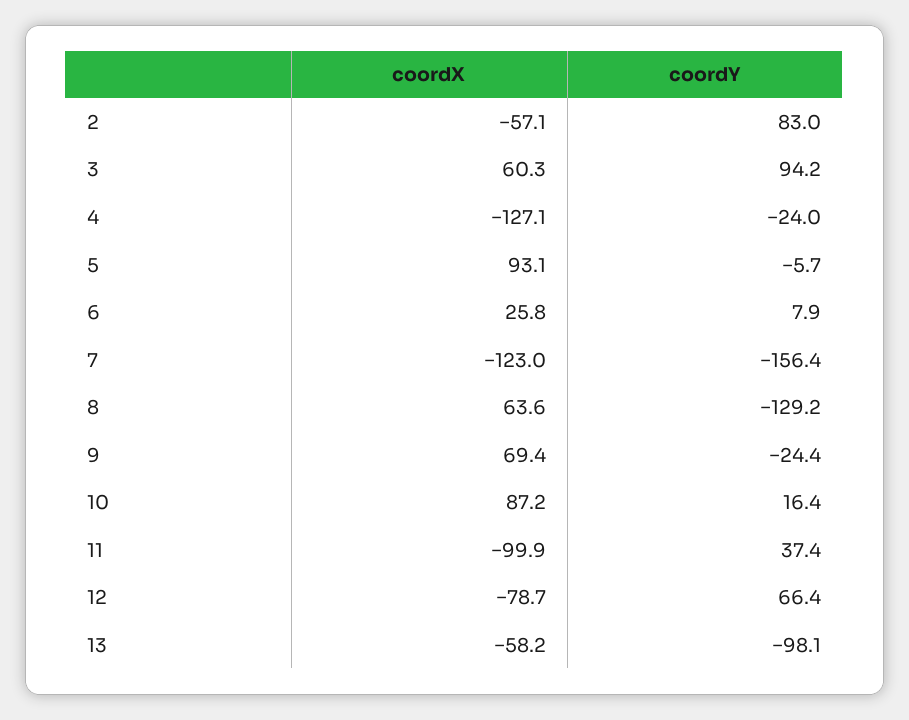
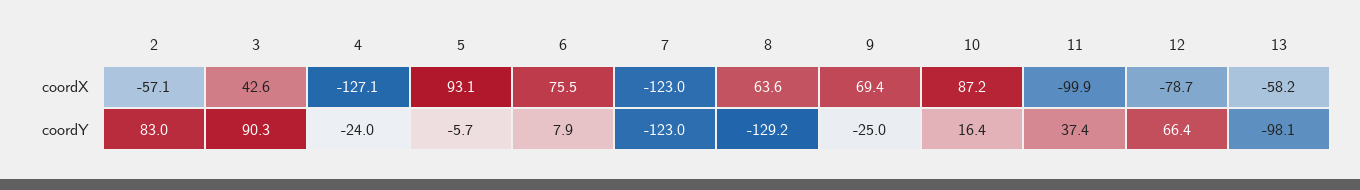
coordX, 3: 60.3 -> 42.6
coordY, 3: 94.2 -> 90.3
coordX, 6: 25.8 -> 75.5
coordY, 7: -156.4 -> -123
coordY, 9: -24.4 -> -25

